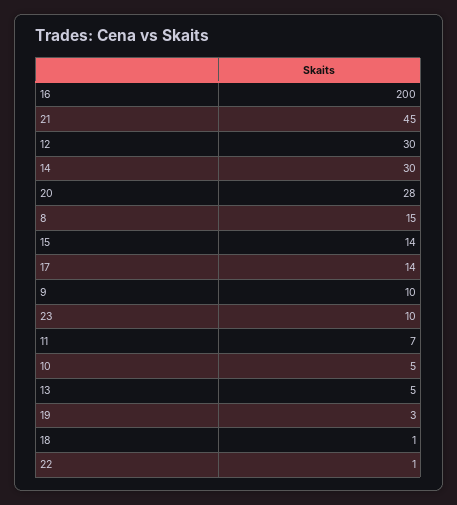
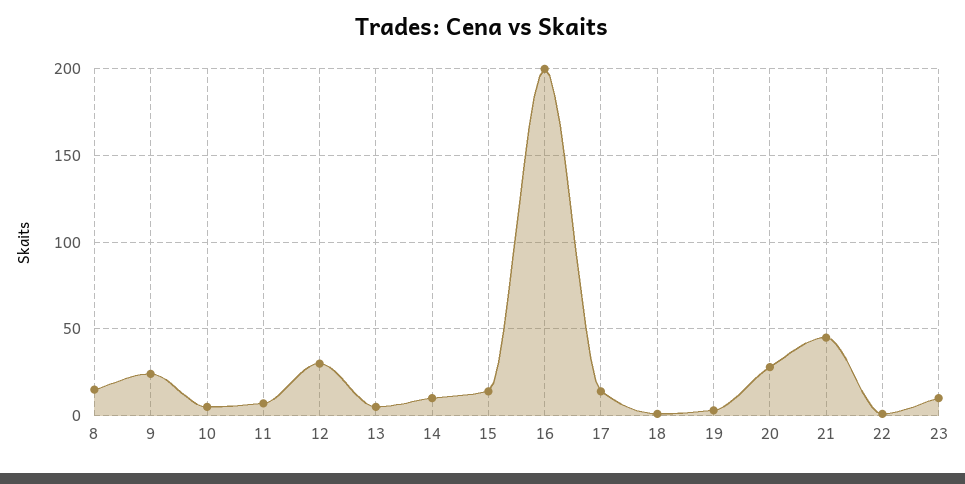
14: 30 -> 10
9: 10 -> 25

